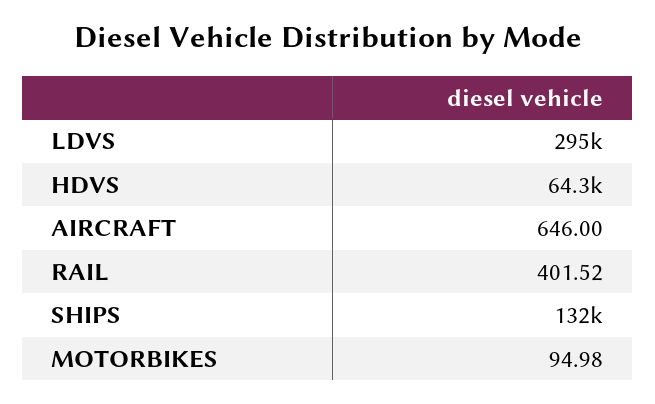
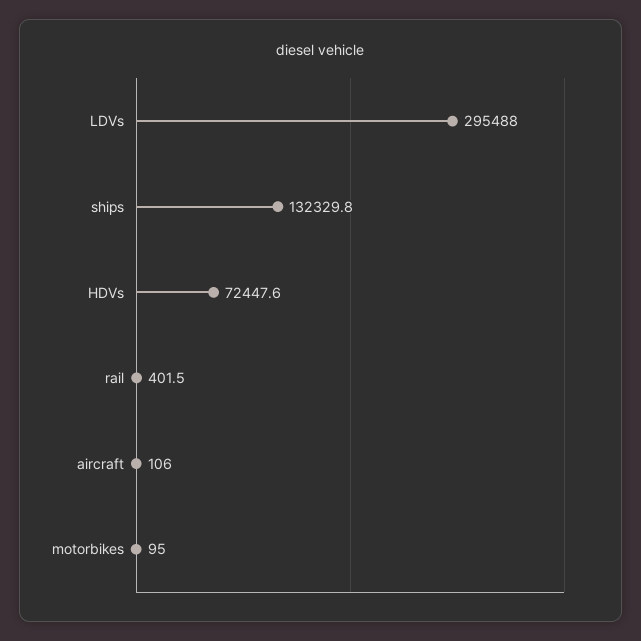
HDVS: 64300 -> 72447.6
AIRCRAFT: 646 -> 106

